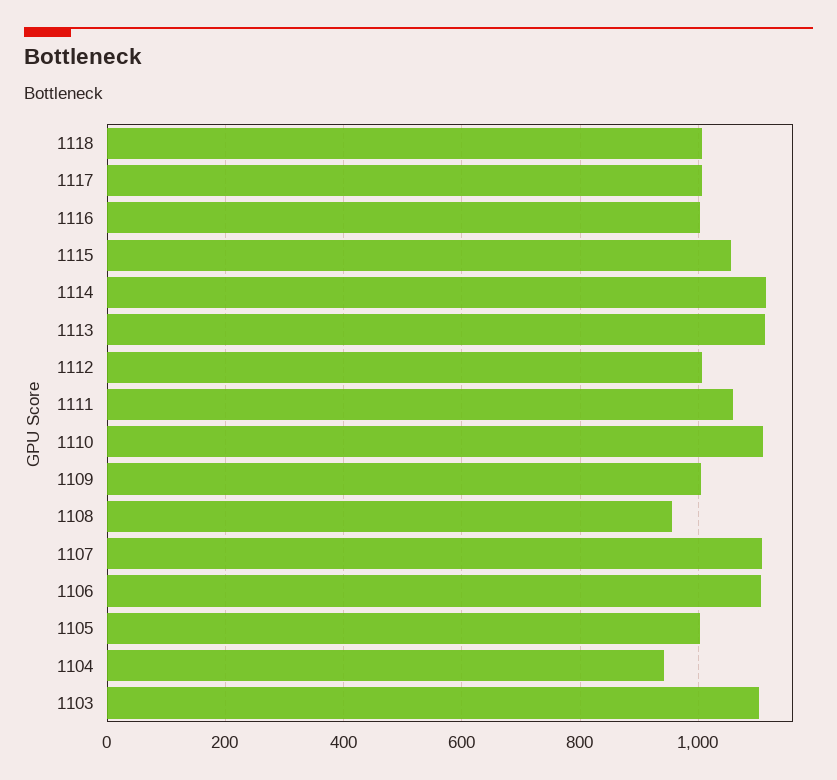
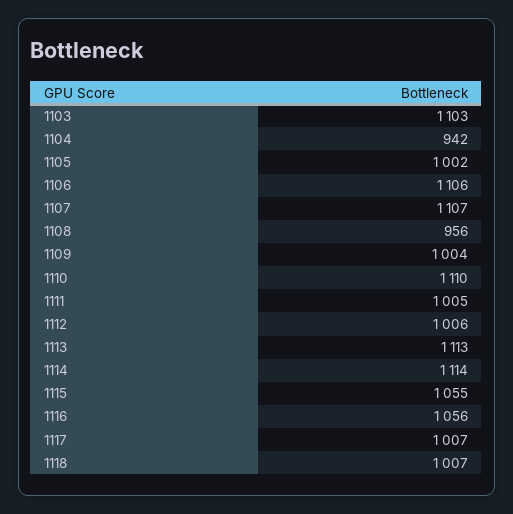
1116: 1000 -> 1056
1111: 1060 -> 1005

